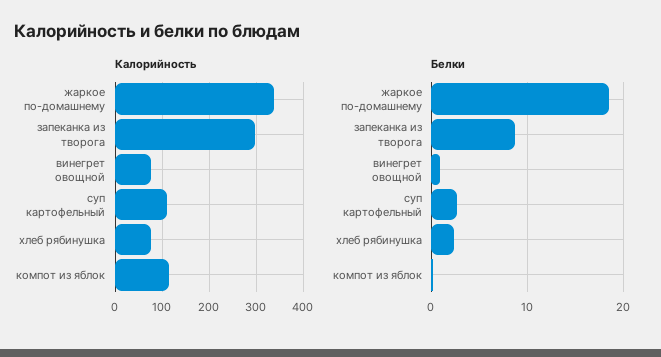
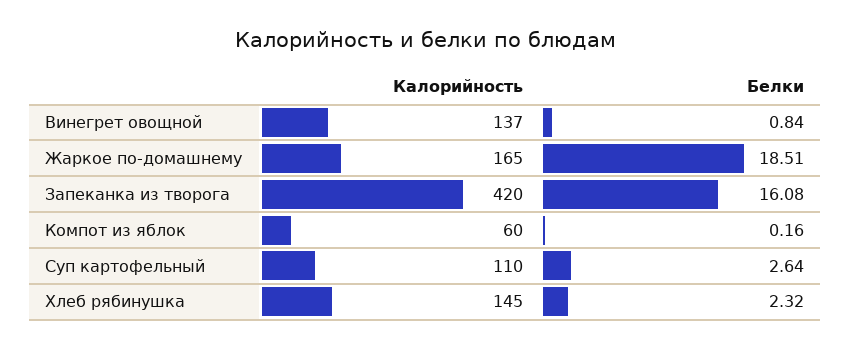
Калорийность, жаркое по-домашнему: 340 -> 165
Калорийность, запеканка из творога: 300 -> 420
Калорийность, винегрет овощной: 80 -> 137
Калорийность, хлеб рябинушка: 80 -> 145
Калорийность, компот из яблок: 120 -> 60
Белки, запеканка из творога: 9 -> 16.08

